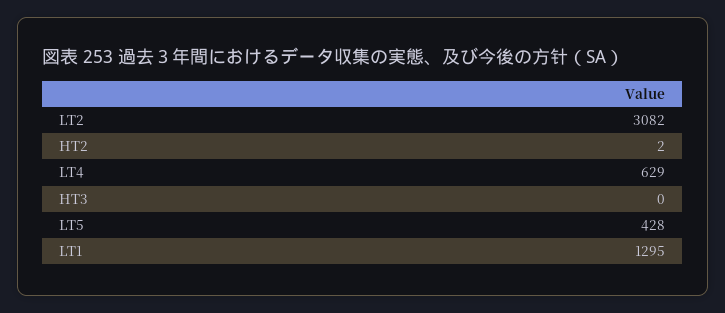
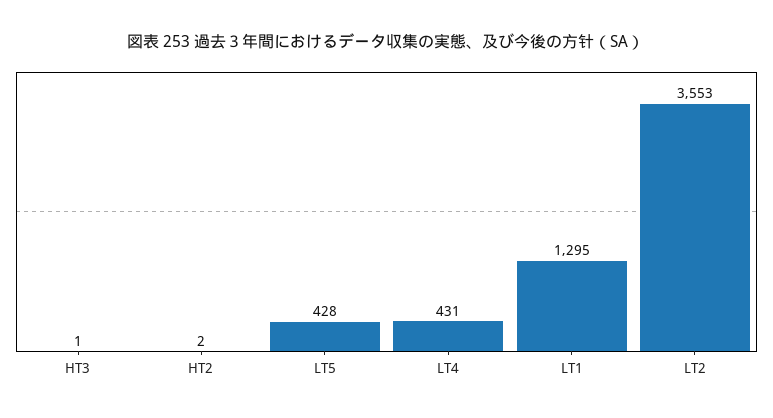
LT2: 3082 -> 3553
LT4: 629 -> 431
HT3: 0 -> 1

